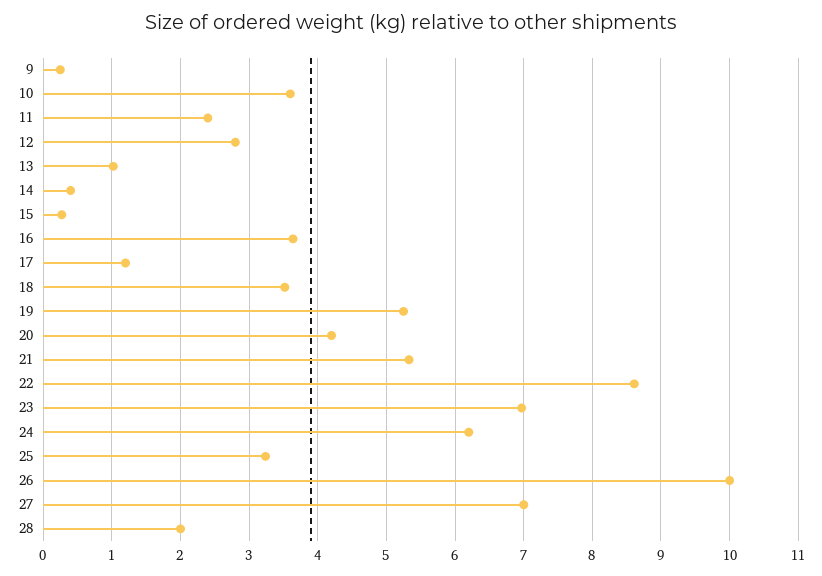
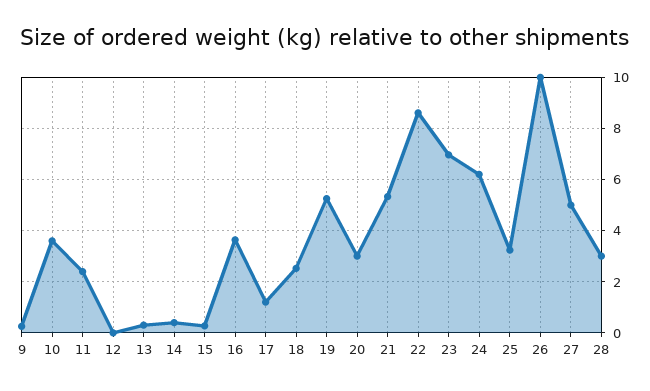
12: 2.8 -> 0
13: 1 -> 0.25
18: 3.5 -> 2.5
20: 4.2 -> 3
27: 7 -> 5
28: 2 -> 3

